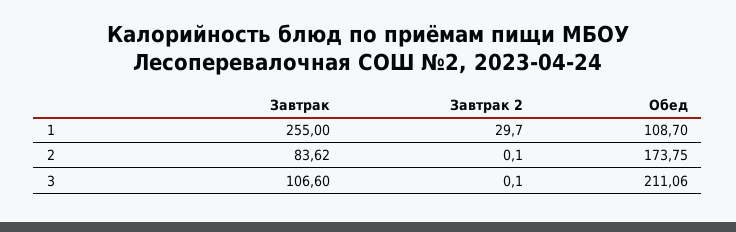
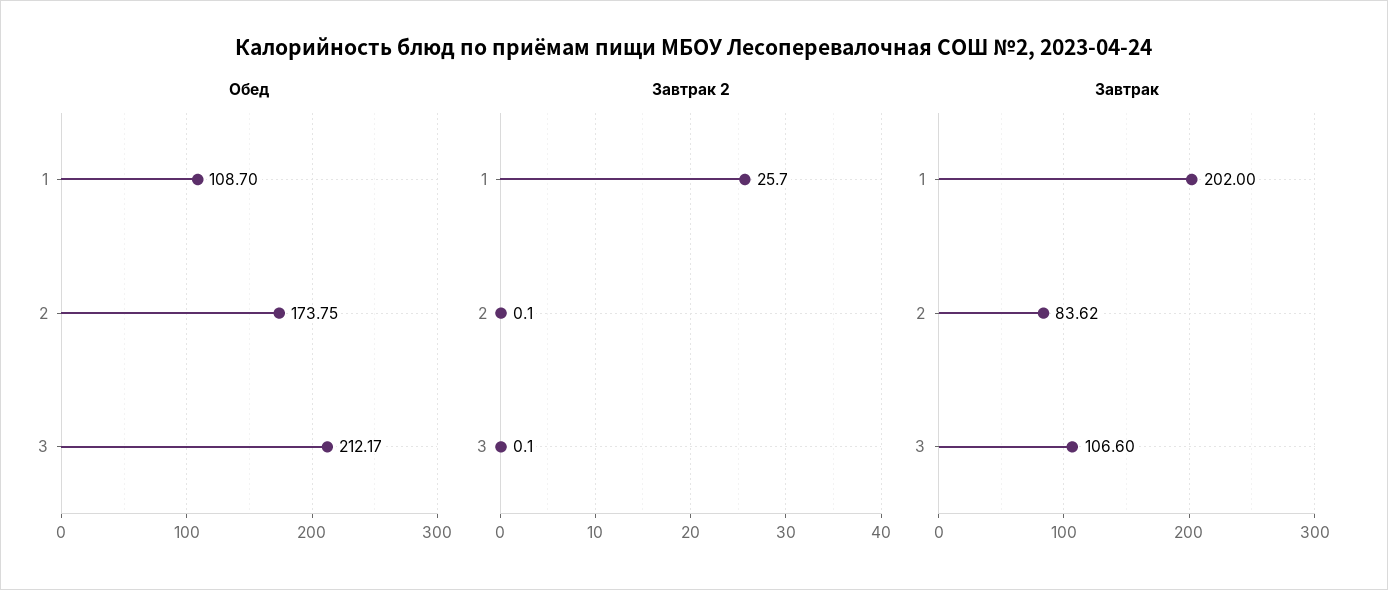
Завтрак, 1: 255 -> 202
Завтрак 2, 1: 29.7 -> 25.7
Обед, 3: 211.06 -> 212.17

